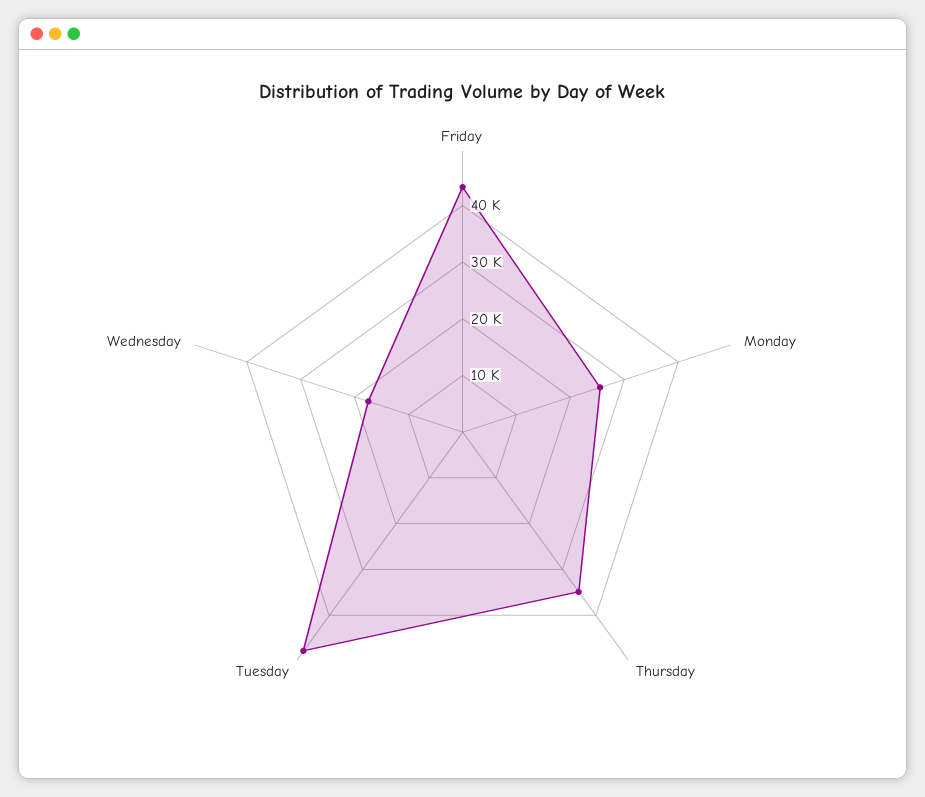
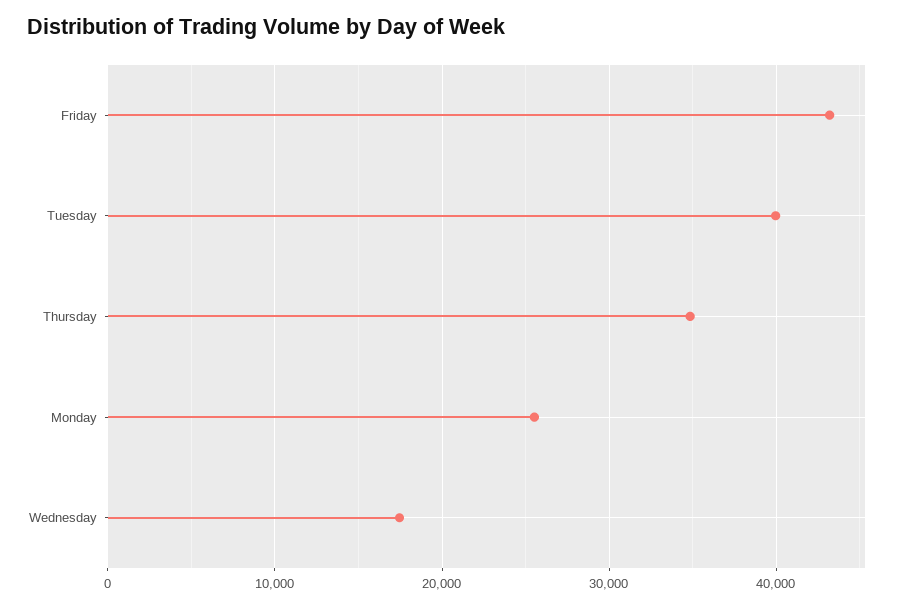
Tuesday: 48000 -> 40000

